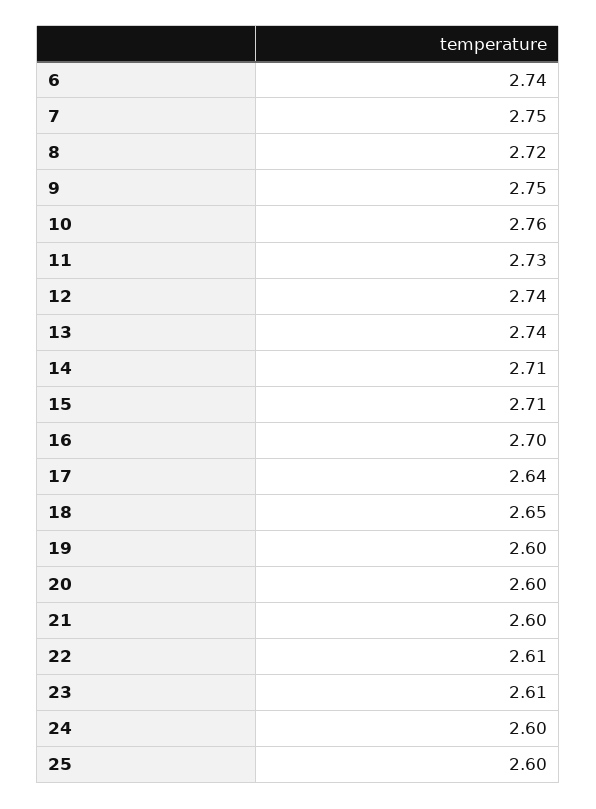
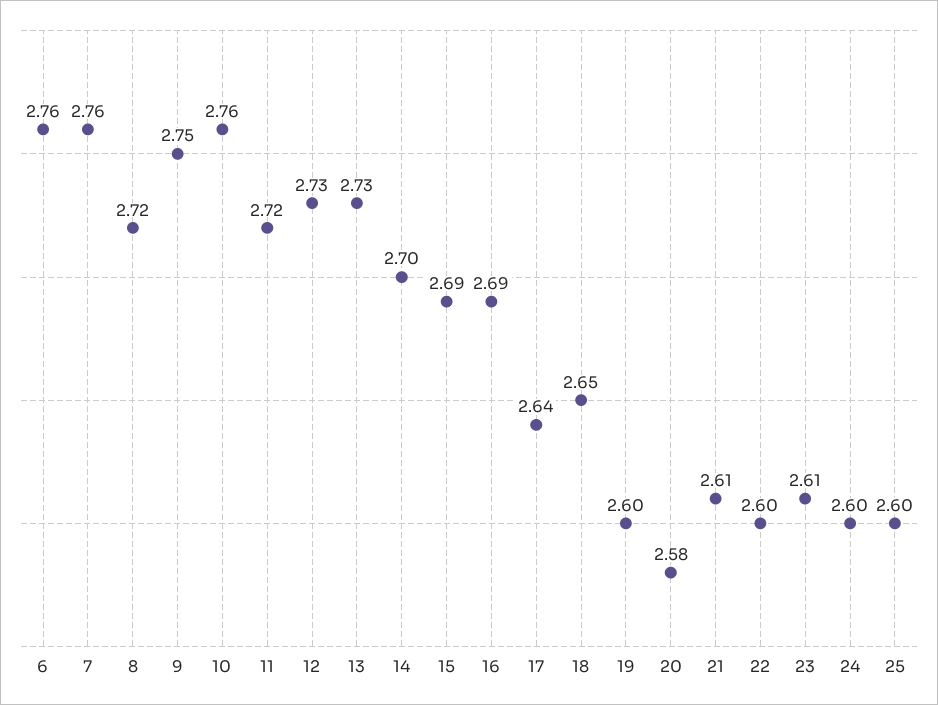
6: 2.74 -> 2.76
7: 2.75 -> 2.76
11: 2.73 -> 2.72
12: 2.74 -> 2.73
13: 2.74 -> 2.73
14: 2.71 -> 2.7
15: 2.71 -> 2.69
16: 2.7 -> 2.69
20: 2.6 -> 2.58
21: 2.6 -> 2.61
22: 2.61 -> 2.6

